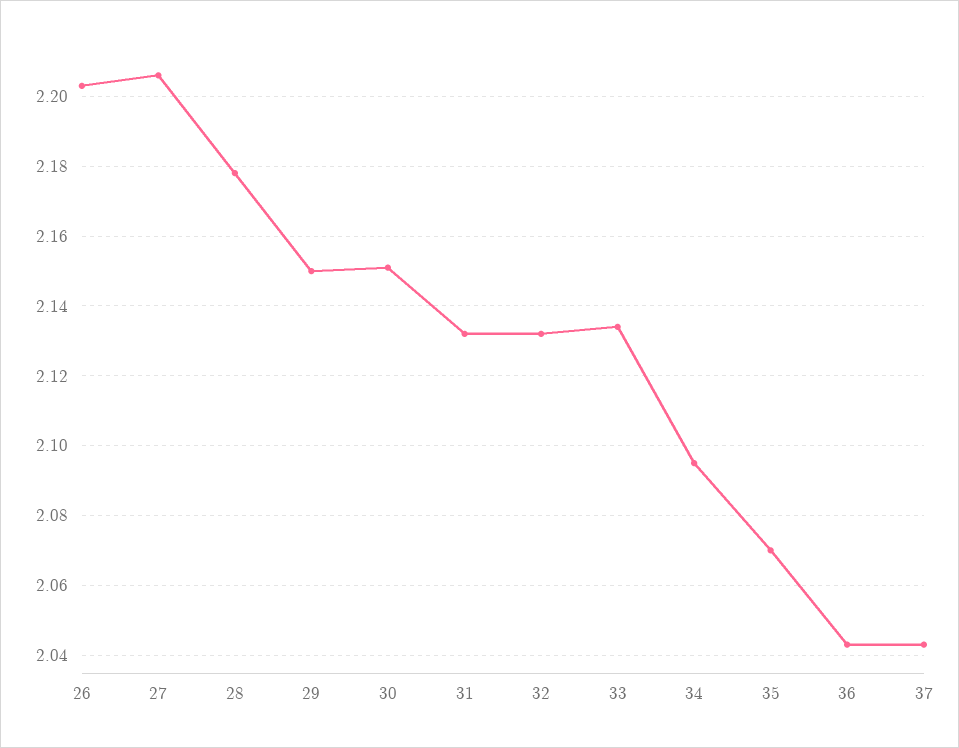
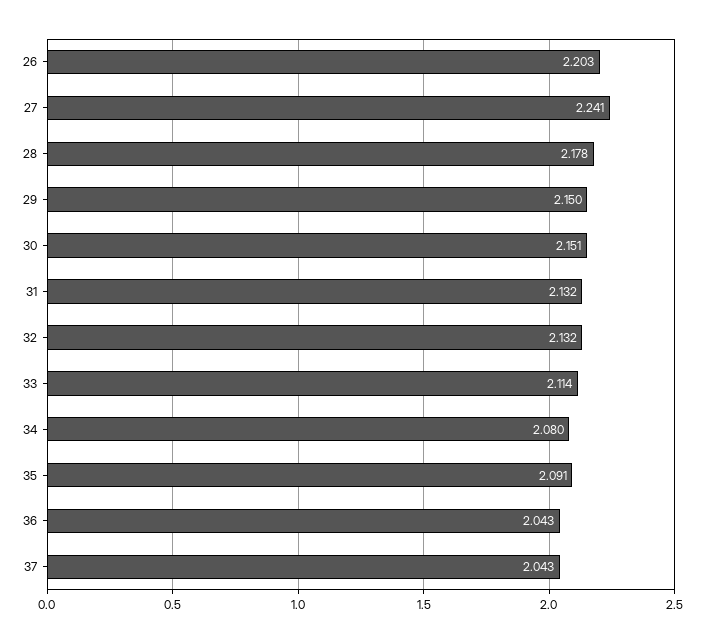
27: 2.205 -> 2.241
33: 2.135 -> 2.114
34: 2.095 -> 2.08
35: 2.07 -> 2.091

